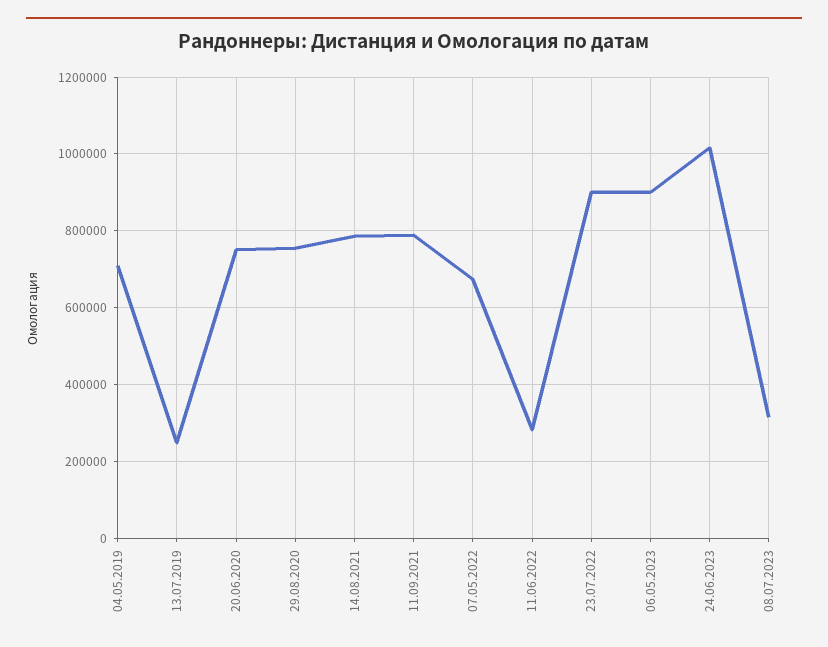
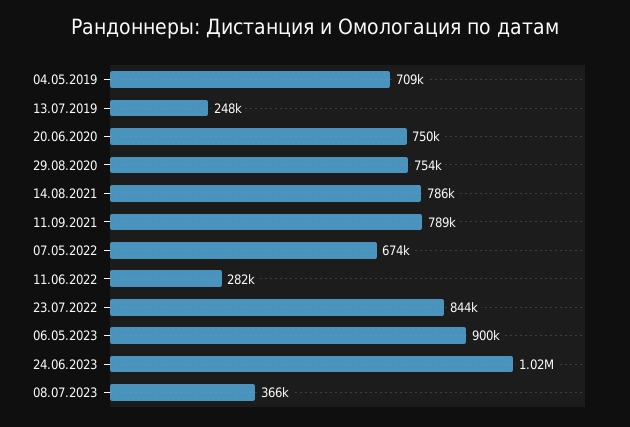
23.07.2022: 900000 -> 844000
08.07.2023: 320000 -> 366000

